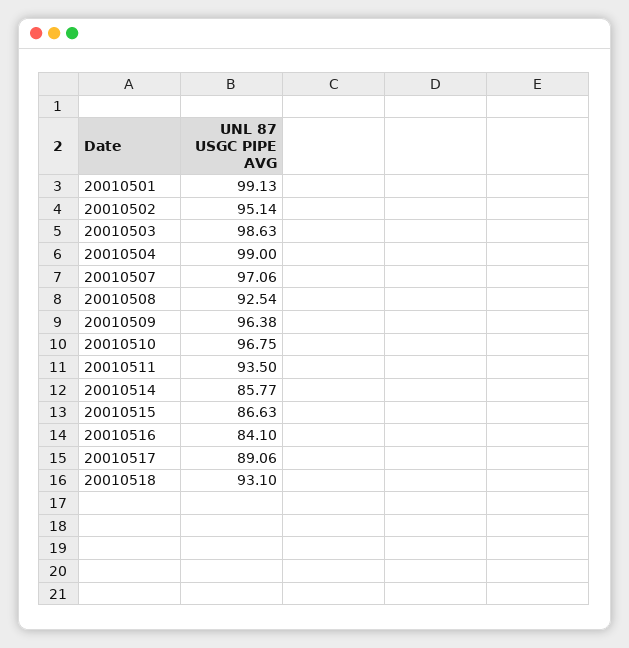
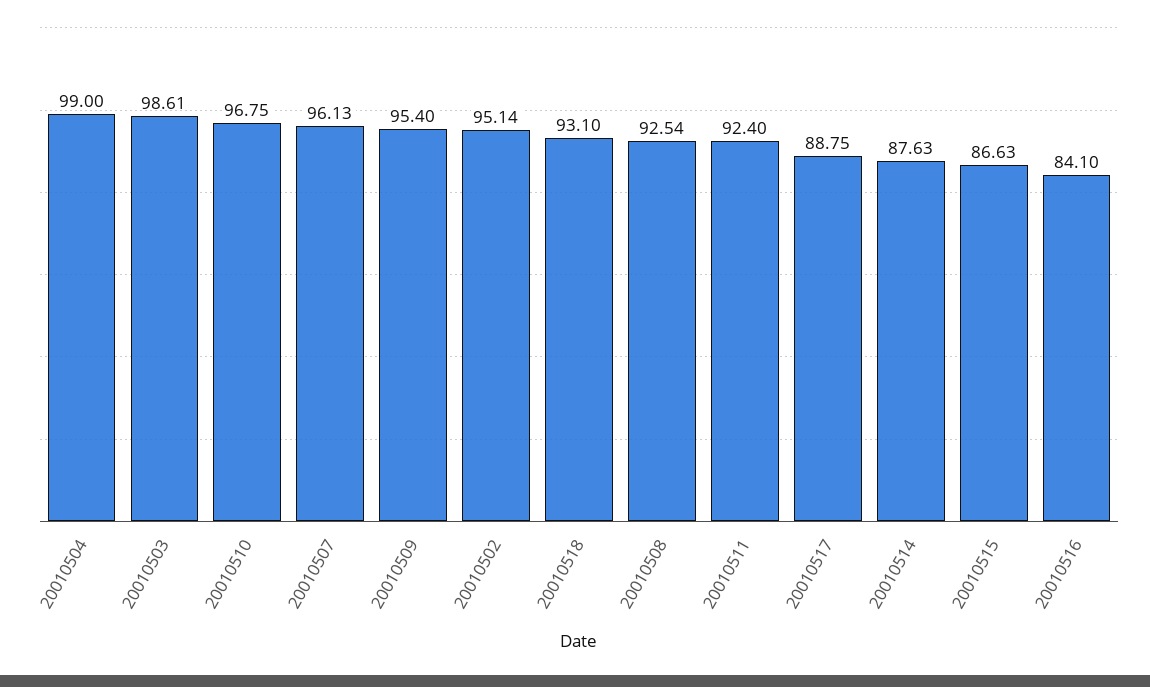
20010501: 99.13 -> none
20010503: 98.63 -> 98.61
20010507: 97.06 -> 96.13
20010509: 96.38 -> 95.4
20010511: 93.5 -> 92.4
20010514: 85.77 -> 87.63
20010517: 89.06 -> 88.75

